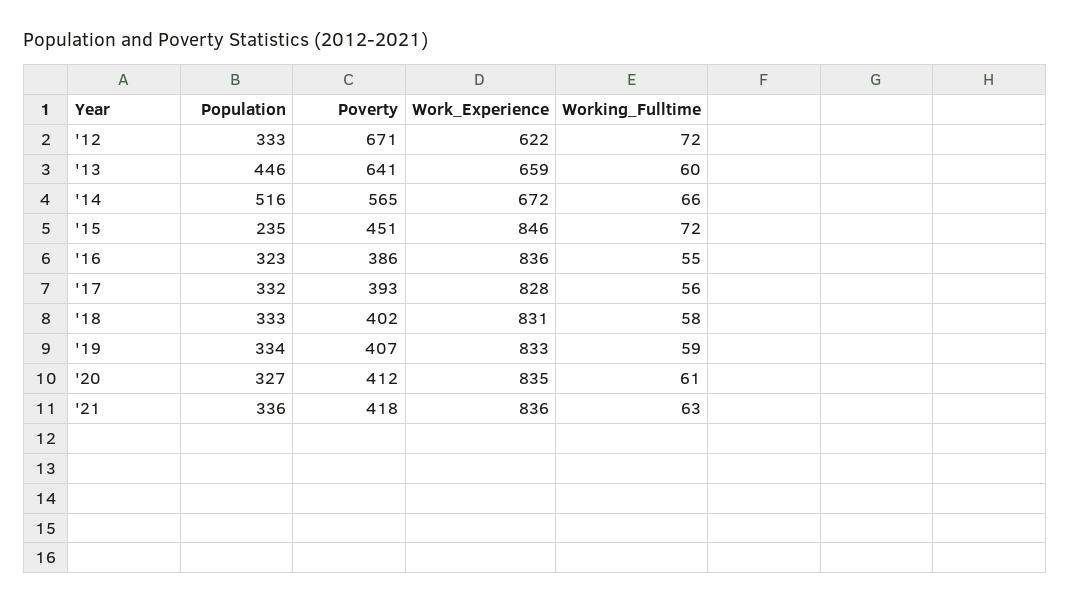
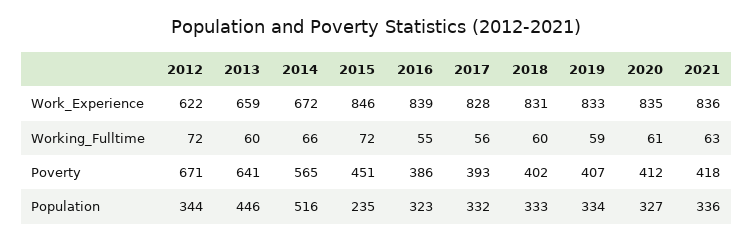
Population, '12: 333 -> 344
Work_Experience, '16: 836 -> 839
Working_Fulltime, '18: 58 -> 60

